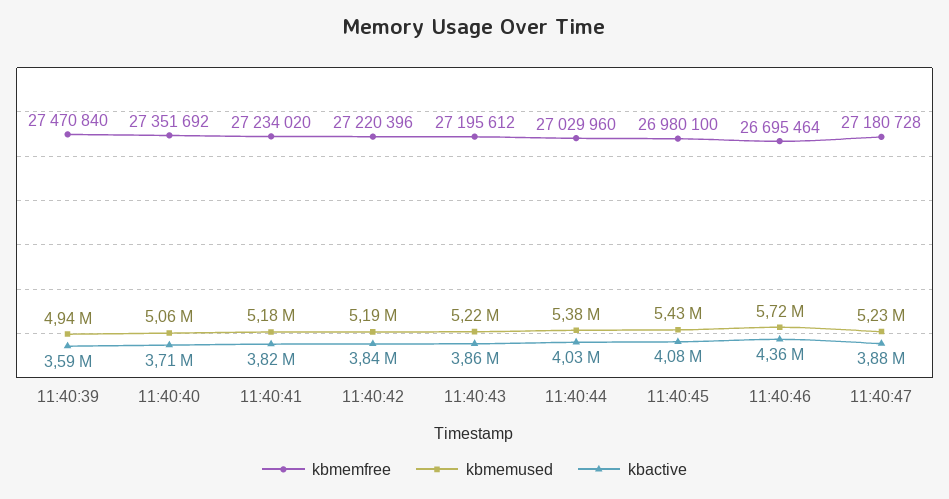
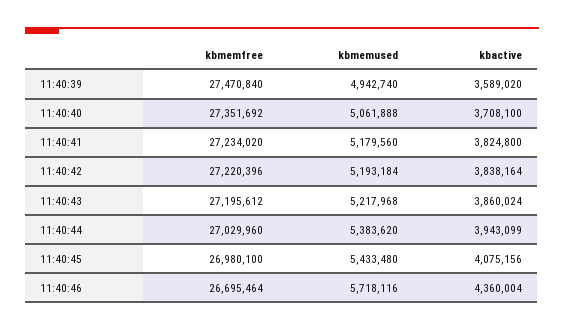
kbactive, 11:40:44: 4030000 -> 3943099
kbmemfree, 11:40:47: 27180728 -> none
kbmemused, 11:40:47: 5230000 -> none
kbactive, 11:40:47: 3880000 -> none

